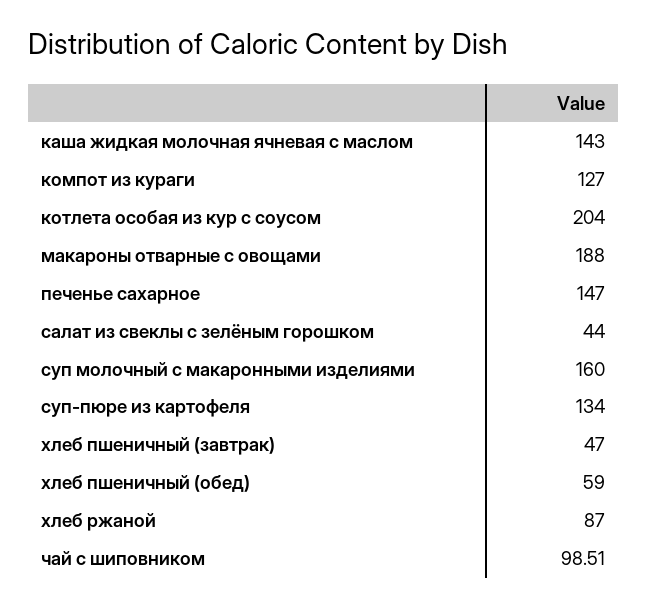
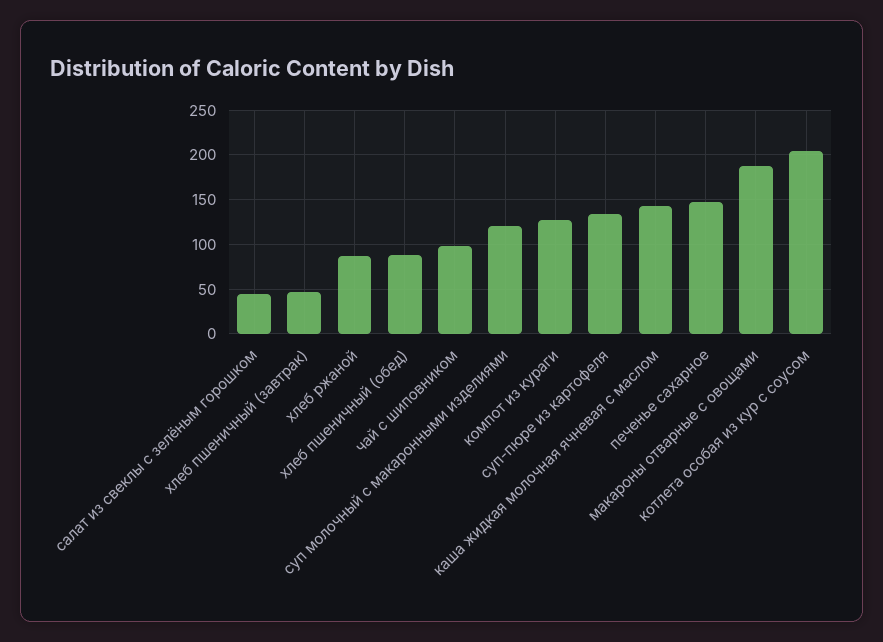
суп молочный с макаронными изделиями: 160 -> 120
хлеб пшеничный (обед): 59 -> 90

